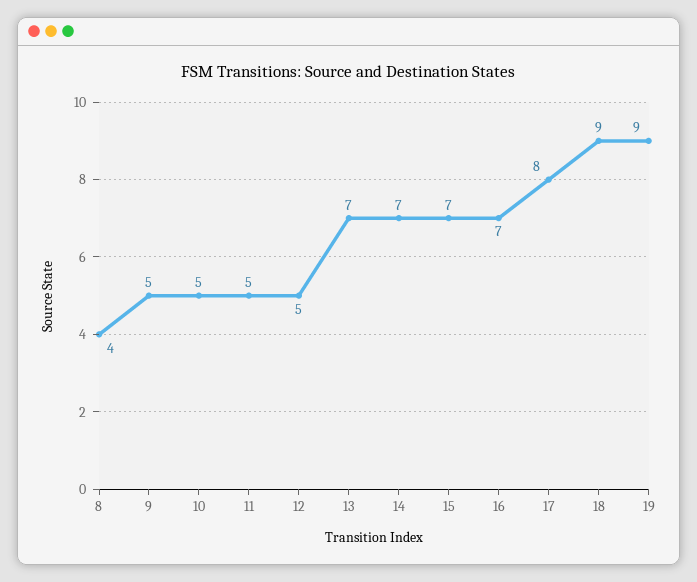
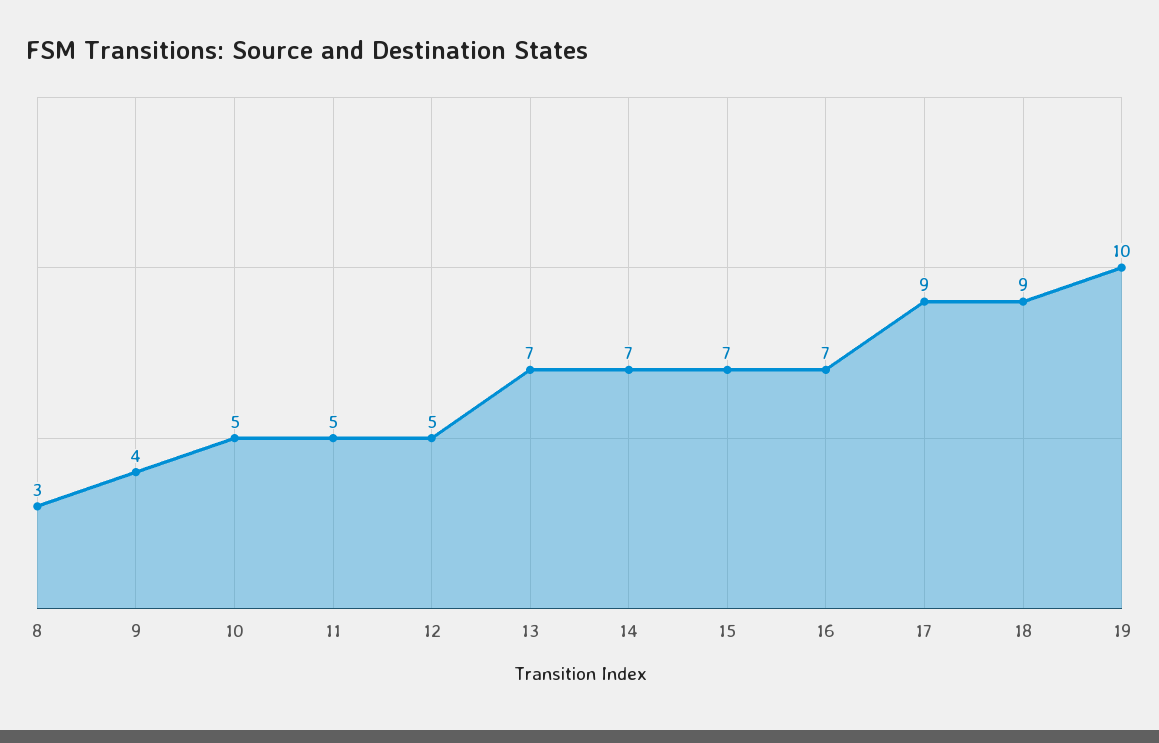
8: 4 -> 3
9: 5 -> 4
17: 8 -> 9
19: 9 -> 10

